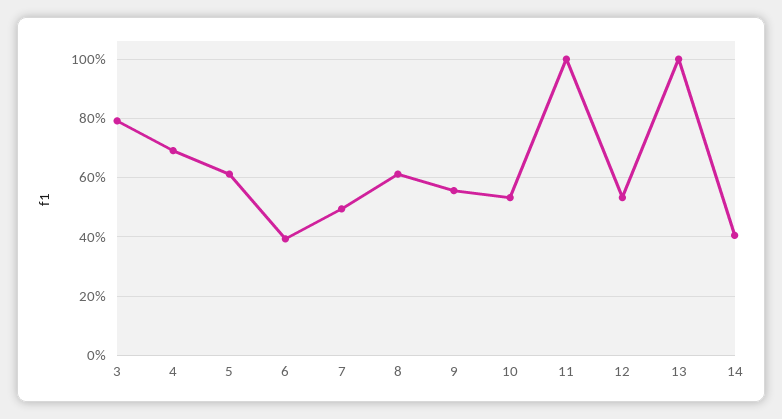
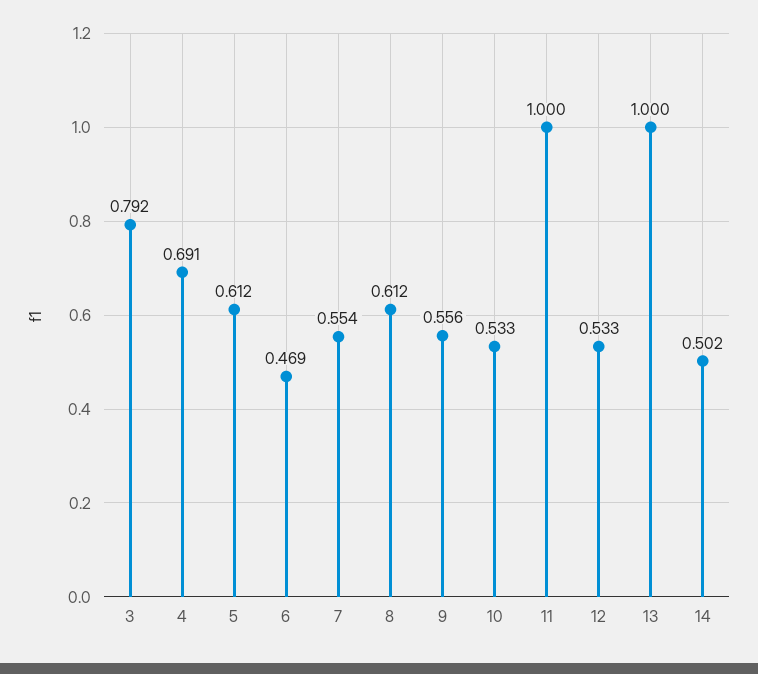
6: 0.4 -> 0.469
7: 0.5 -> 0.554
14: 0.4 -> 0.502

